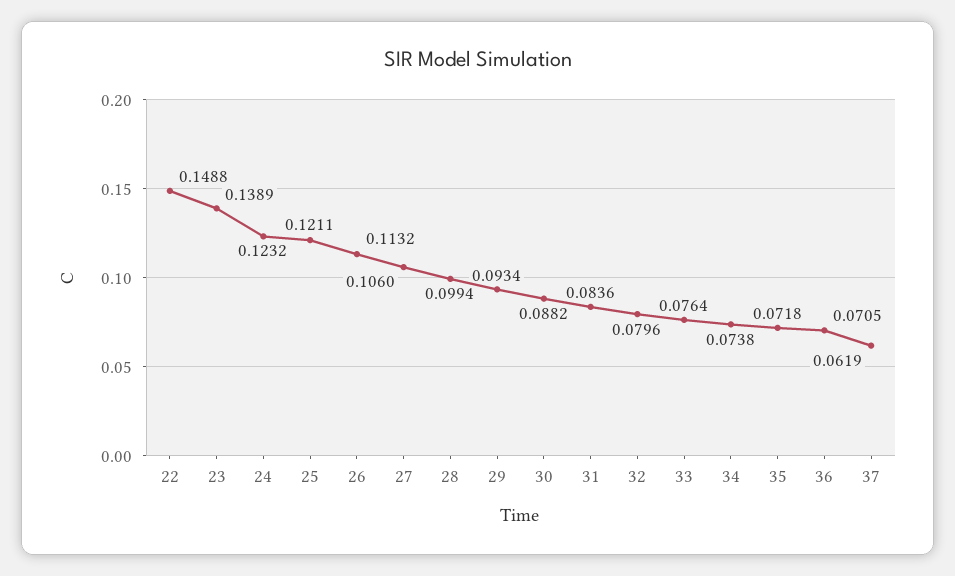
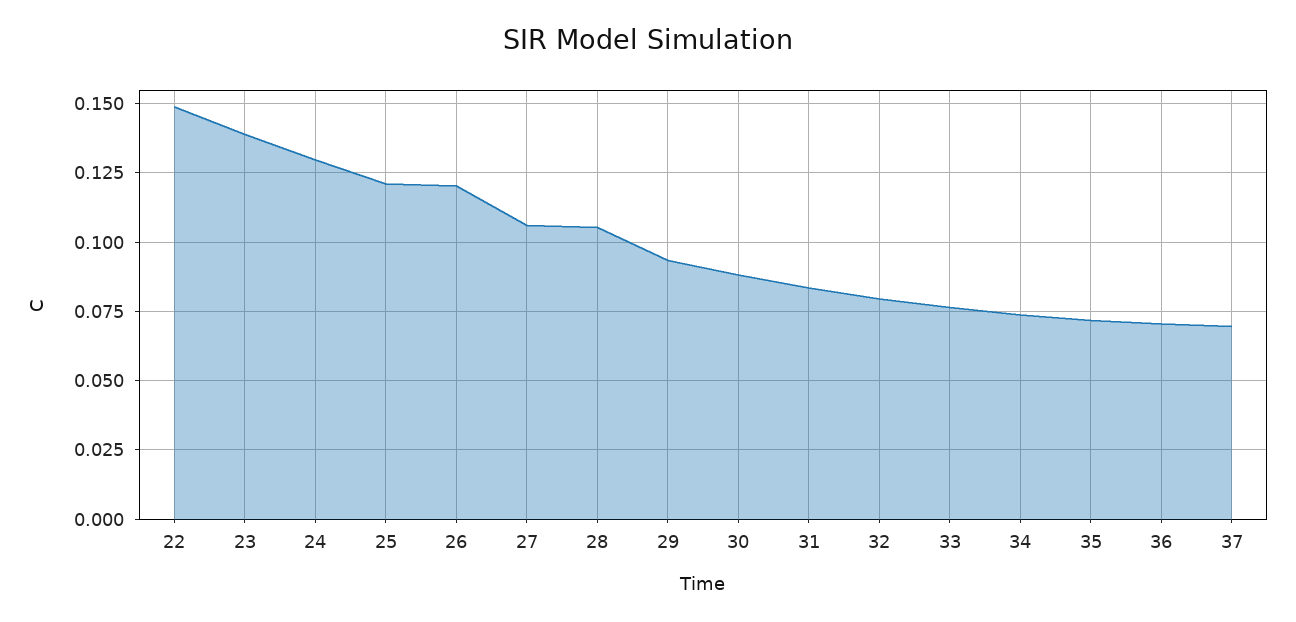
24: 0.1232 -> 0.13
26: 0.1132 -> 0.12
28: 0.0994 -> 0.105
37: 0.0619 -> 0.07

